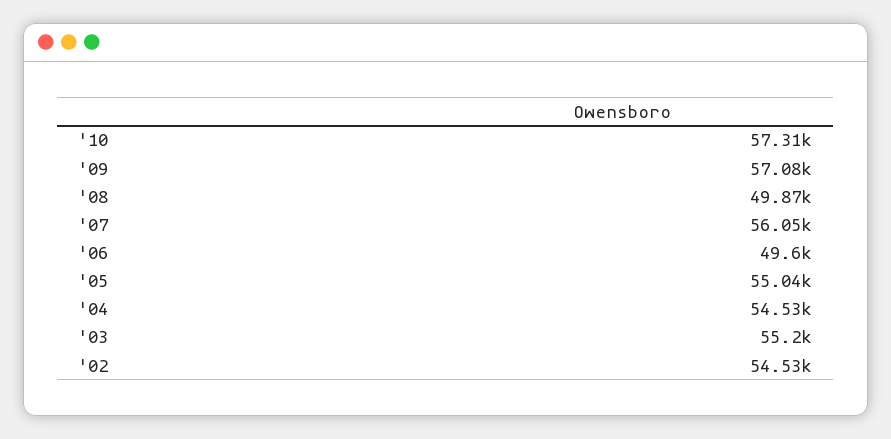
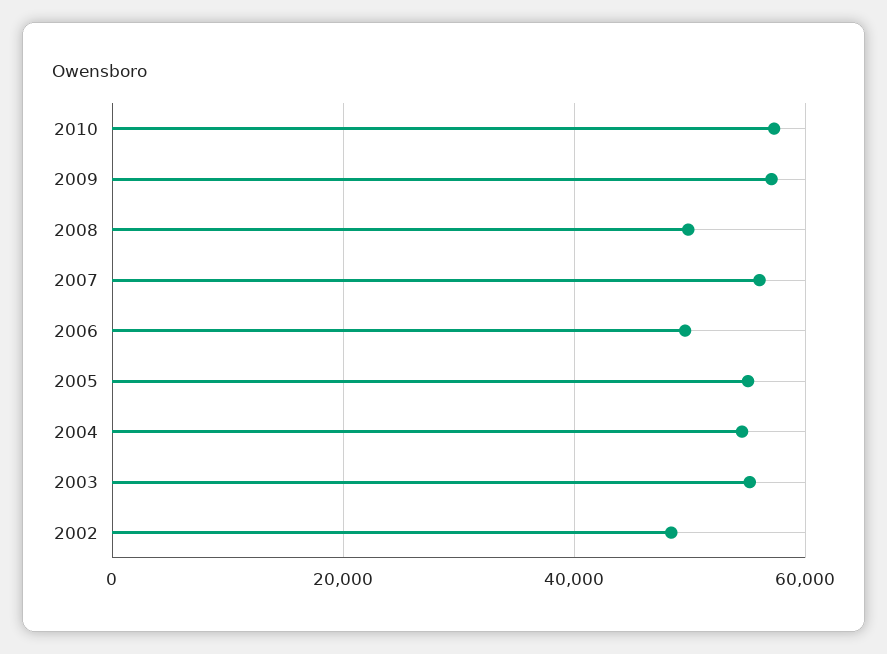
'02: 54530 -> 48000

